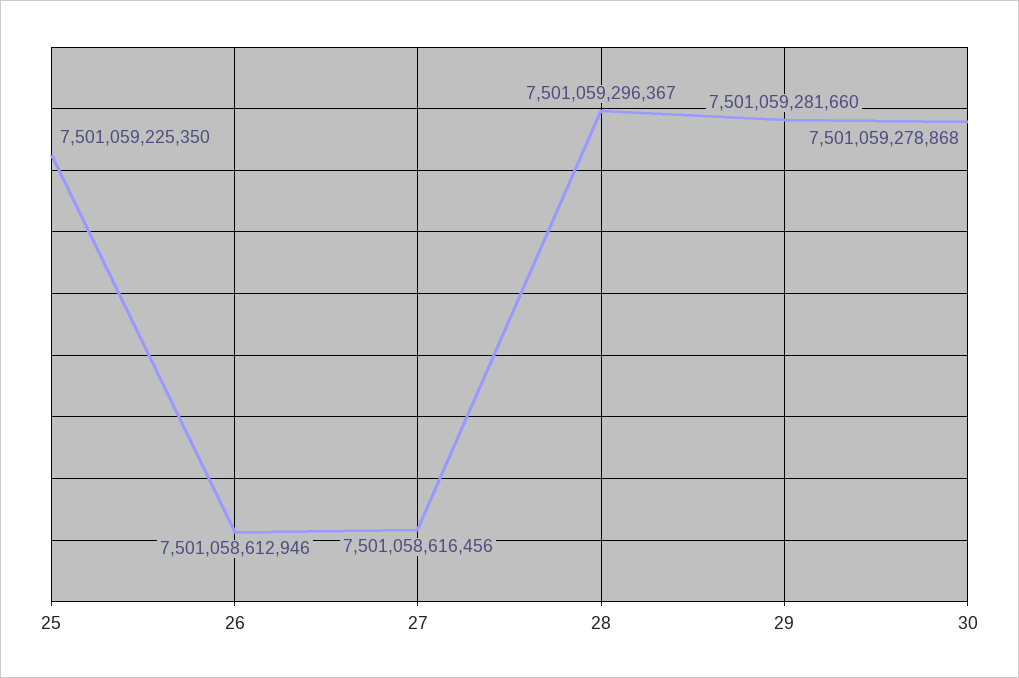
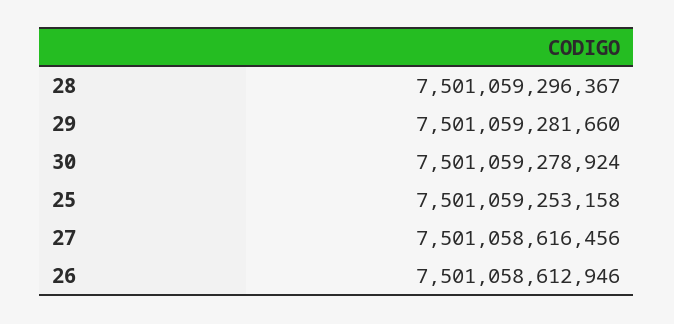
25: 7501059225350 -> 7501059253158
30: 7501059278868 -> 7501059278924

